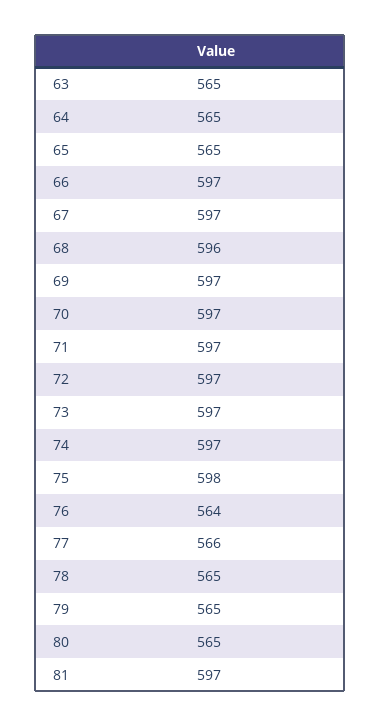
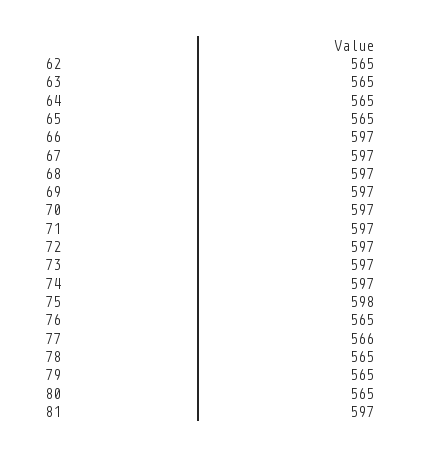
68: 596 -> 597
76: 564 -> 565
62: none -> 565

